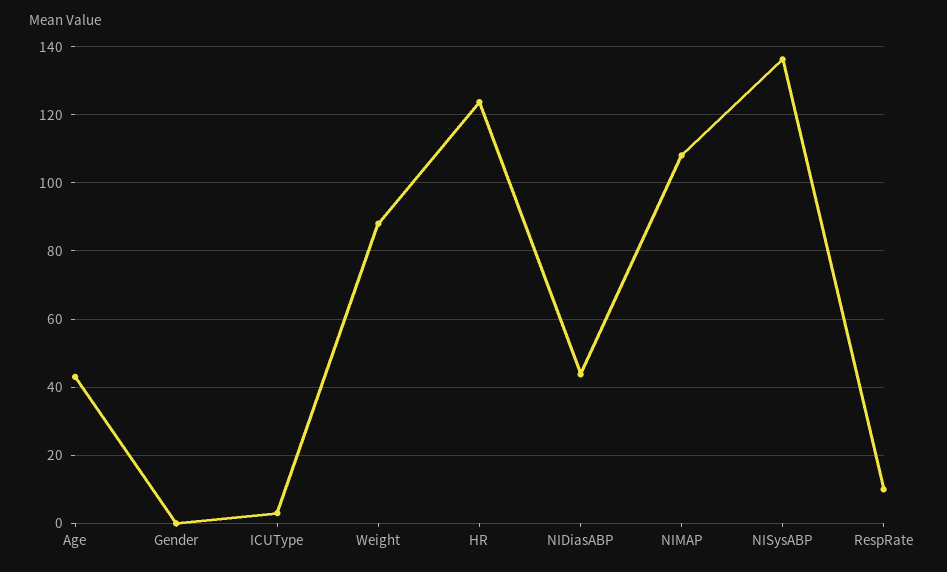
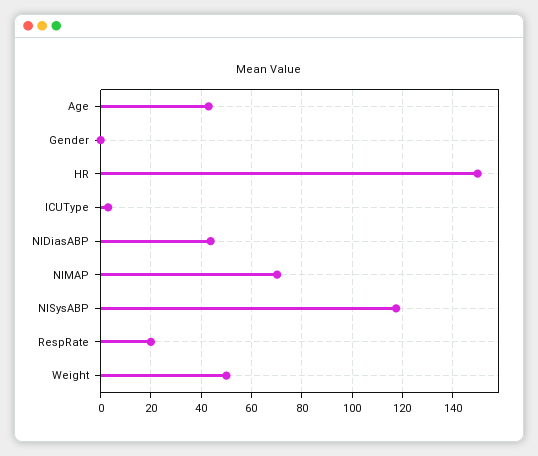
Weight: 88 -> 50
HR: 124 -> 150
NIMAP: 108 -> 70
NISysABP: 136 -> 117.5
RespRate: 10 -> 20

